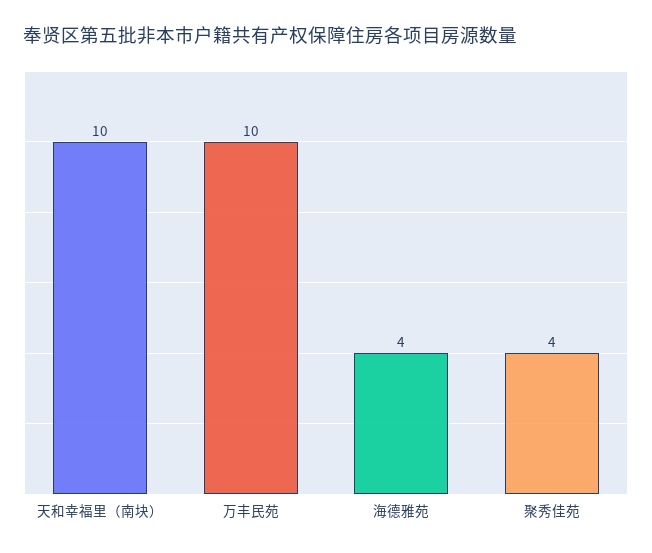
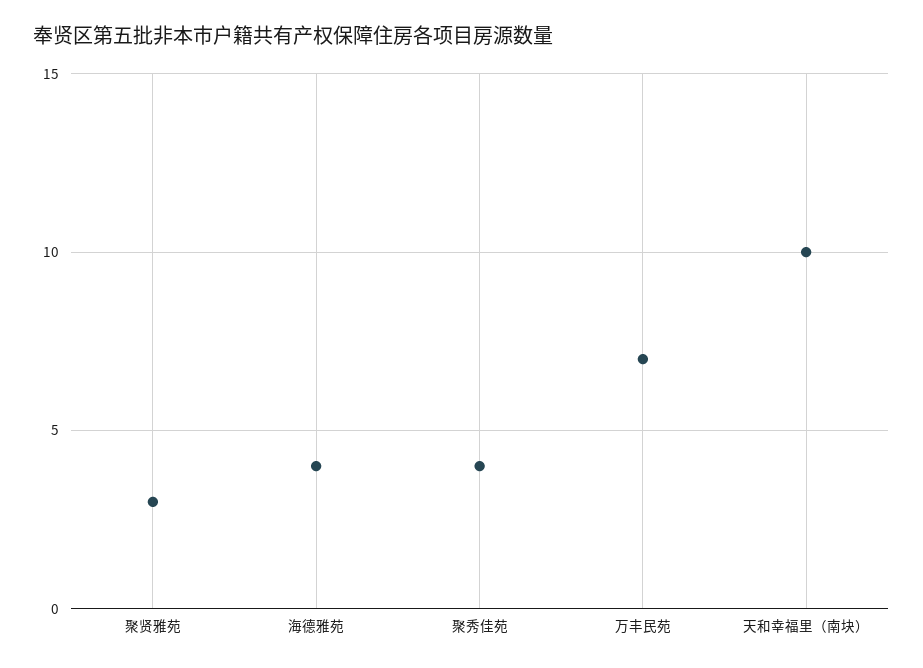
万丰民苑: 10 -> 7
聚贤雅苑: none -> 3

